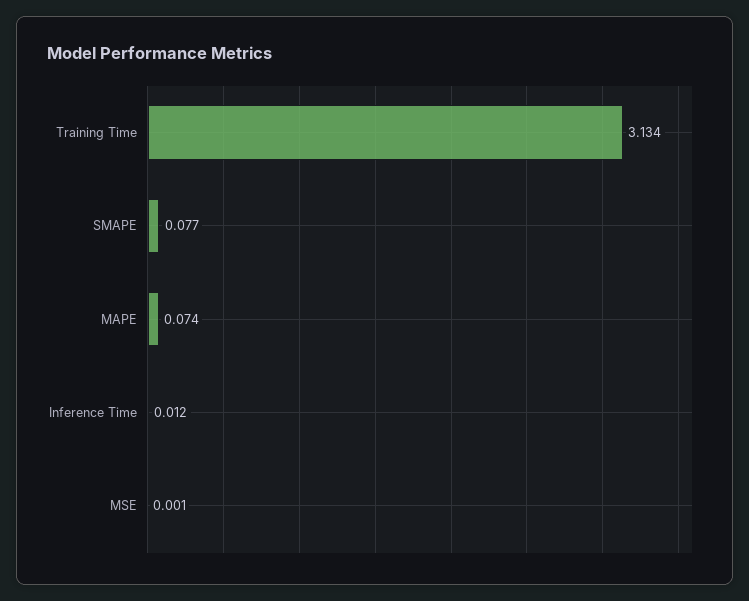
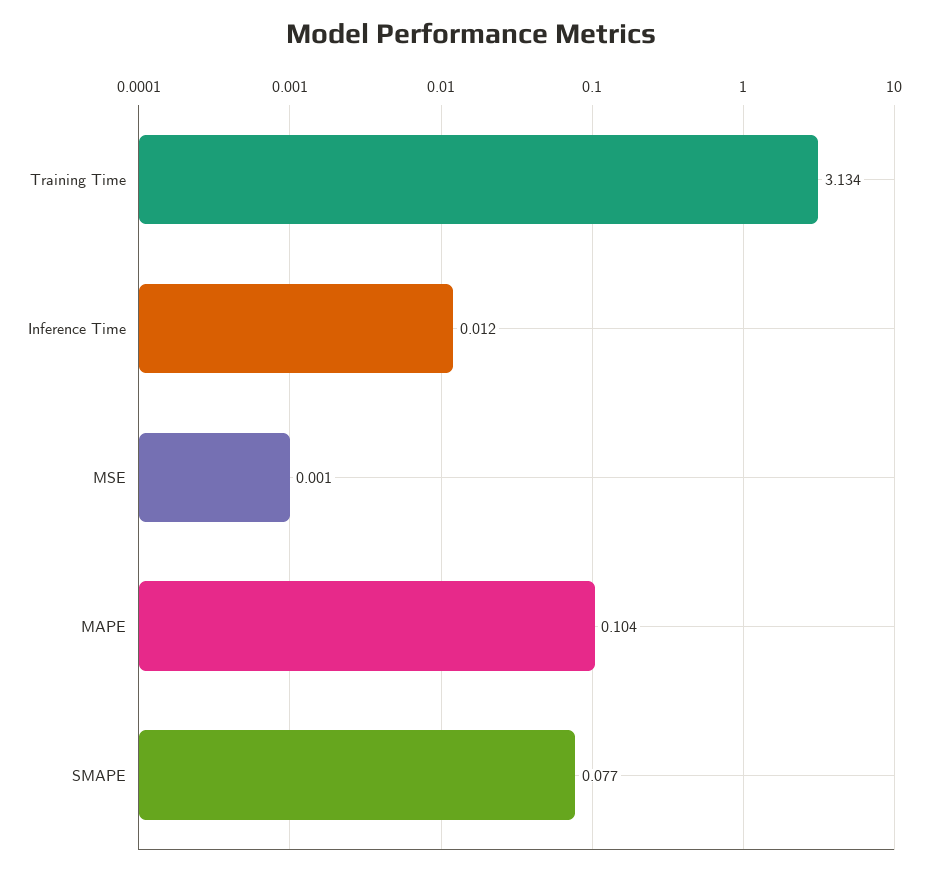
MAPE: 0.074 -> 0.104

